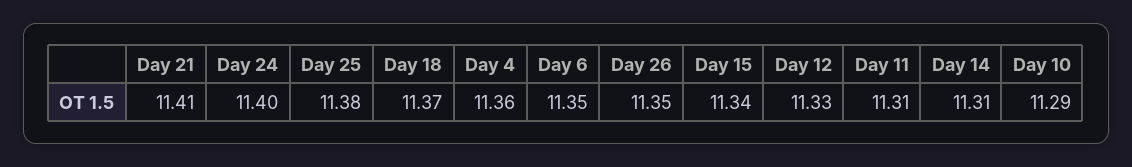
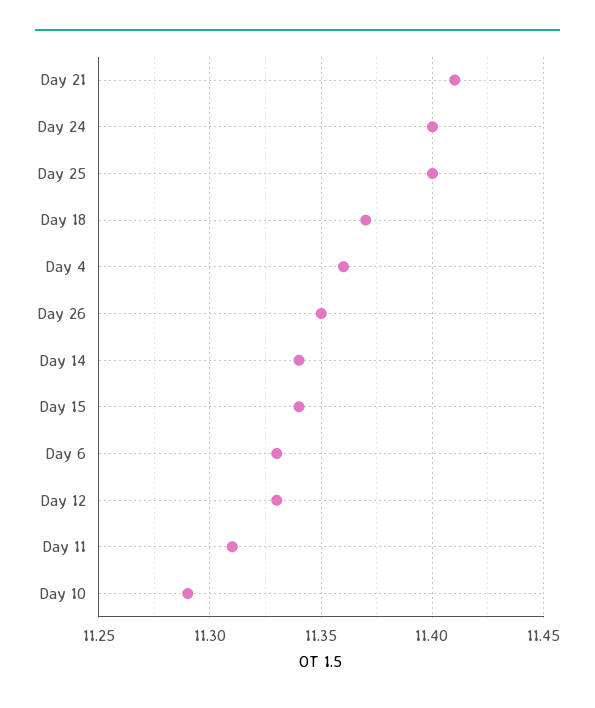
Day 25: 11.38 -> 11.4
Day 6: 11.35 -> 11.33
Day 14: 11.31 -> 11.34

